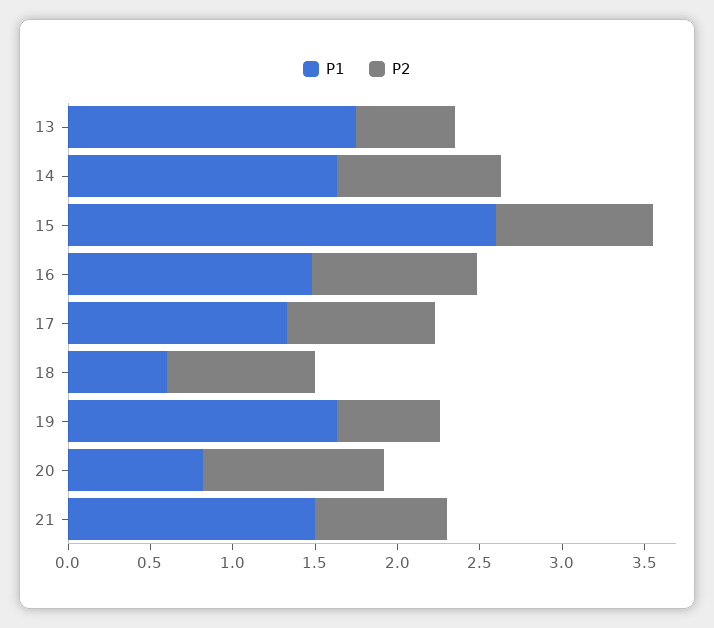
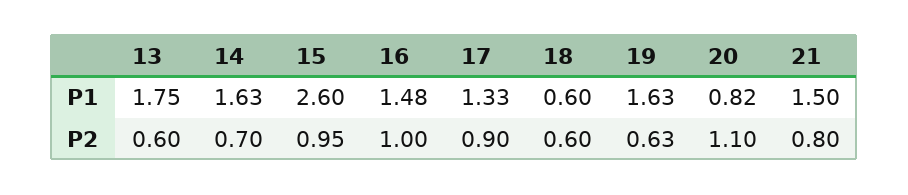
P2, 14: 1 -> 0.7
P2, 18: 0.9 -> 0.6

